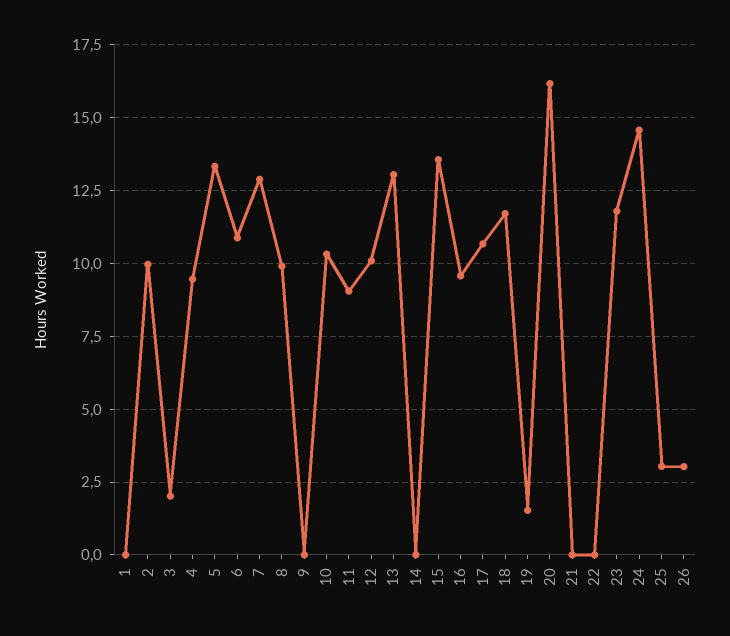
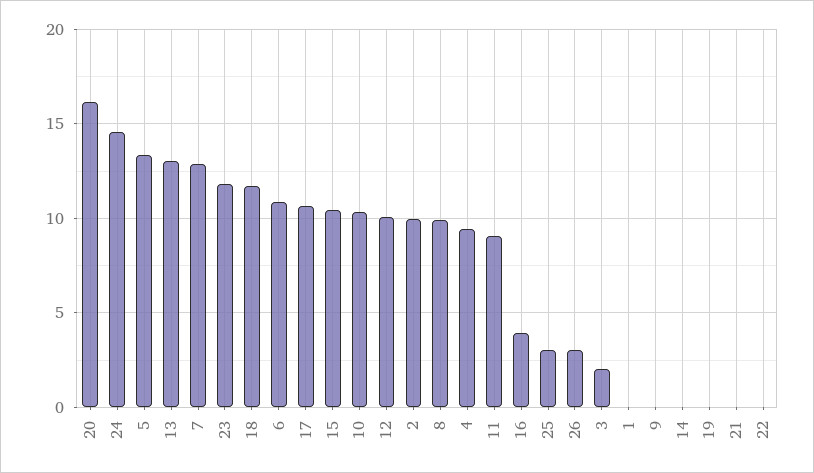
15: 13.5 -> 10.5
16: 9.5 -> 4
19: 1.5 -> 0

